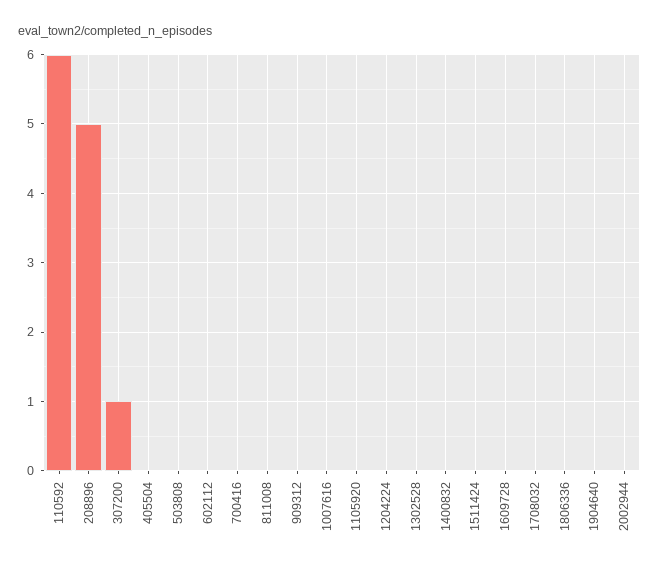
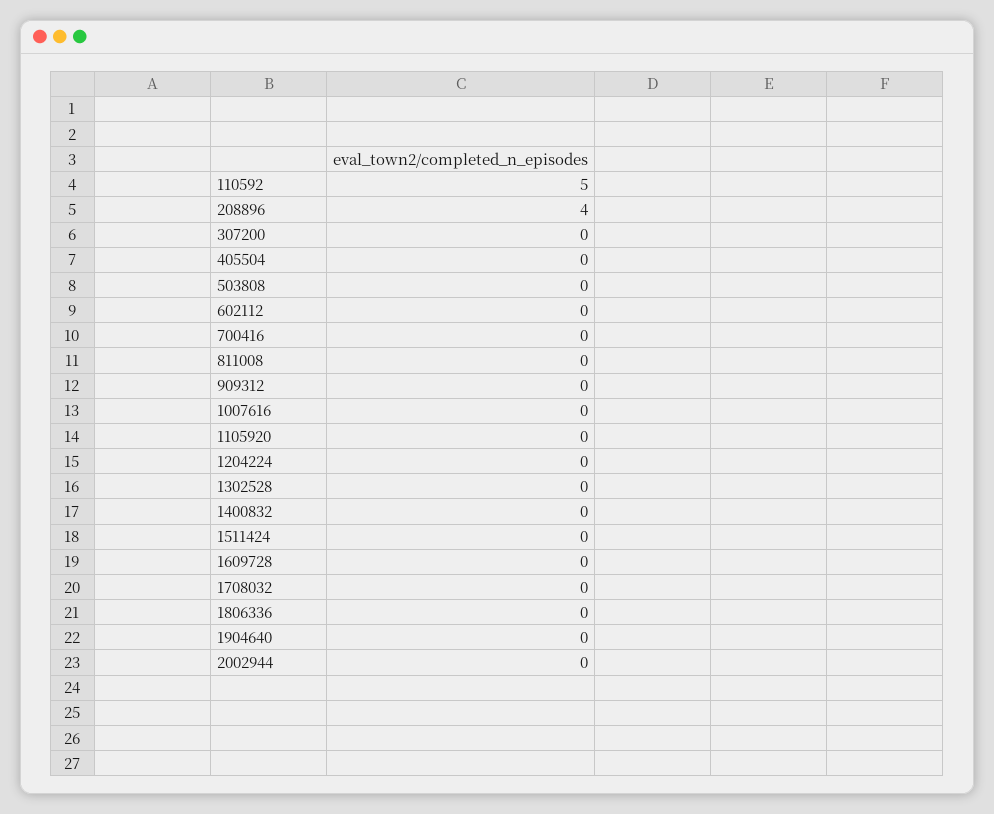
110592: 6 -> 5
208896: 5 -> 4
307200: 1 -> 0

